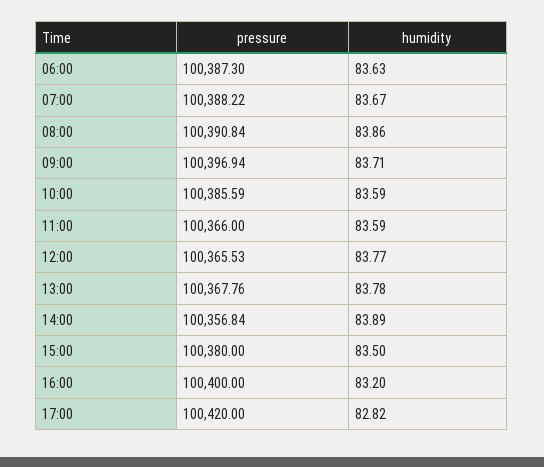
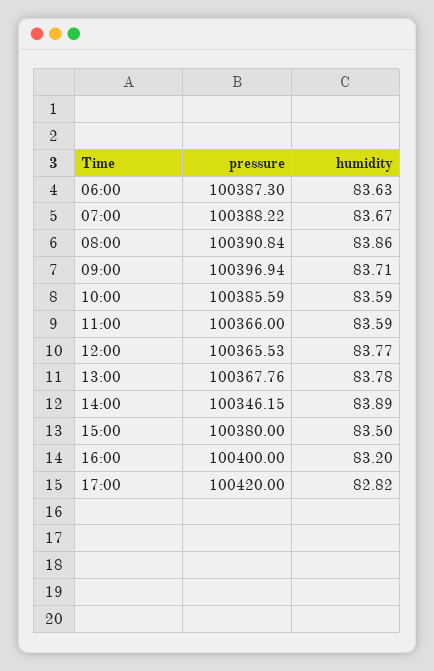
pressure, 14:00: 100356.84 -> 100346.15

